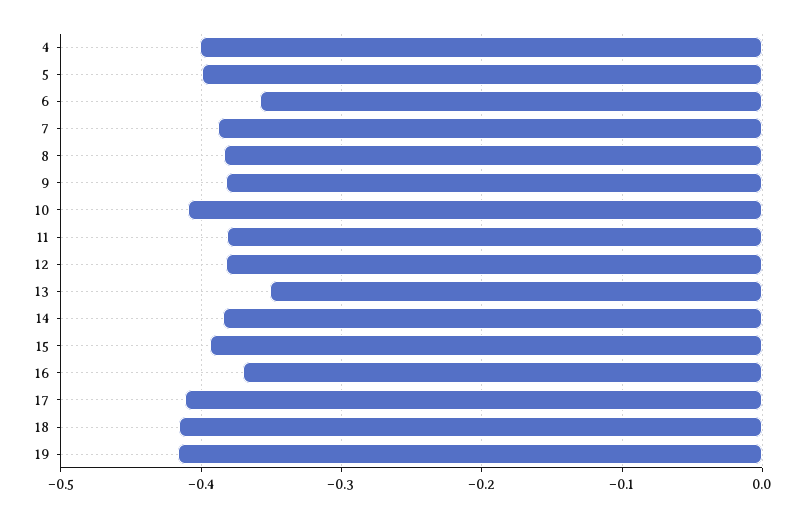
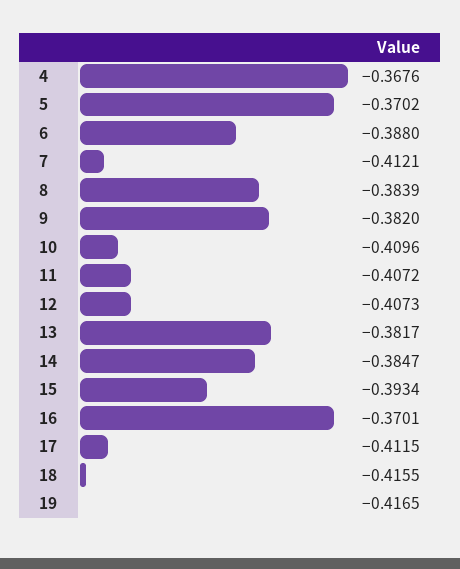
4: -0.4 -> -0.3676
5: -0.4 -> -0.3702
6: -0.36 -> -0.388
7: -0.39 -> -0.4121
11: -0.38 -> -0.4072
12: -0.38 -> -0.4073
13: -0.35 -> -0.3817

